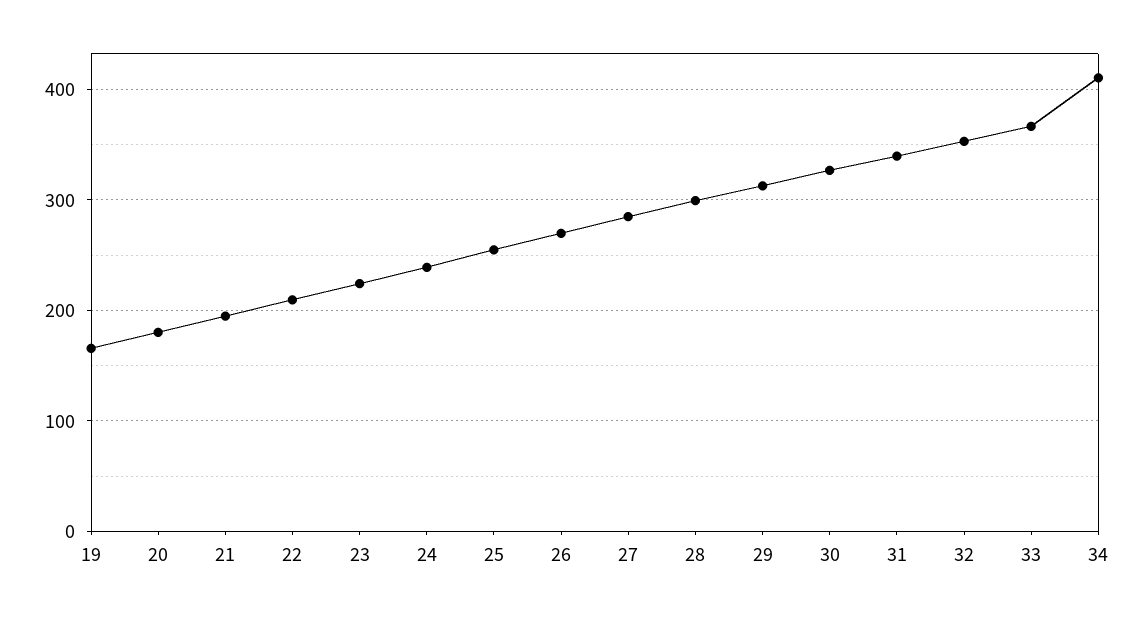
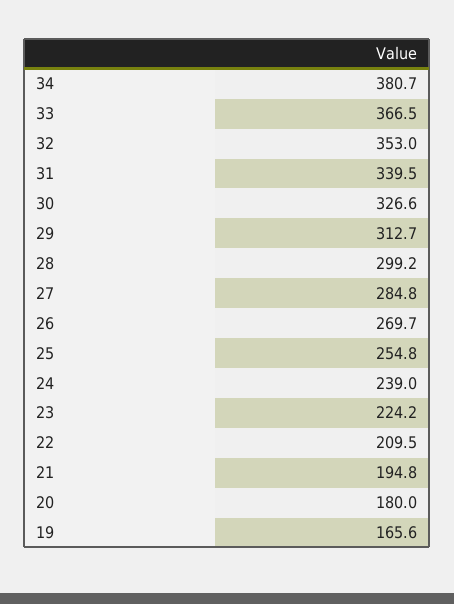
34: 410 -> 380.7

